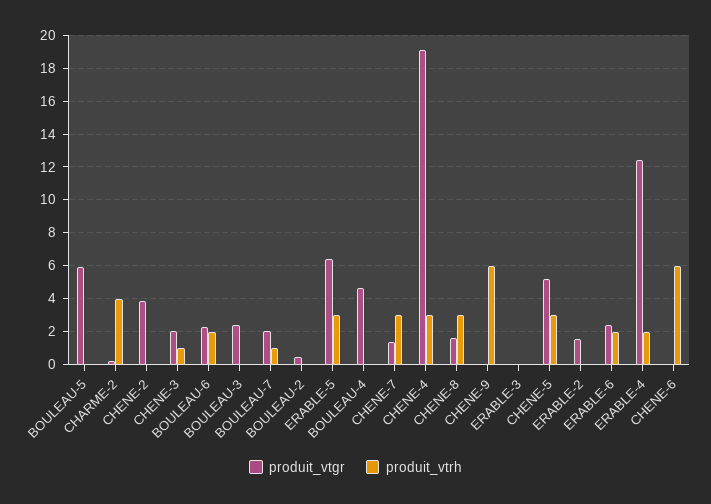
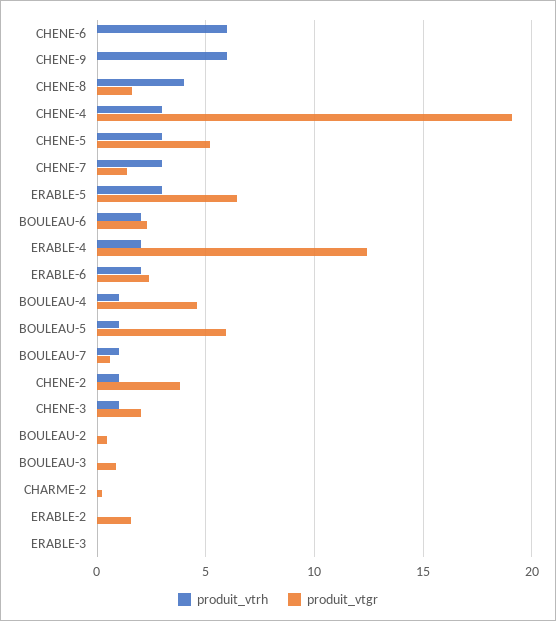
produit_vtrh, BOULEAU-5: 0 -> 1
produit_vtrh, CHARME-2: 4 -> 0
produit_vtrh, CHENE-2: 0 -> 1
produit_vtgr, BOULEAU-3: 2.5 -> 1
produit_vtgr, BOULEAU-7: 2 -> 0.5
produit_vtrh, BOULEAU-4: 0 -> 1
produit_vtrh, CHENE-8: 3 -> 4

